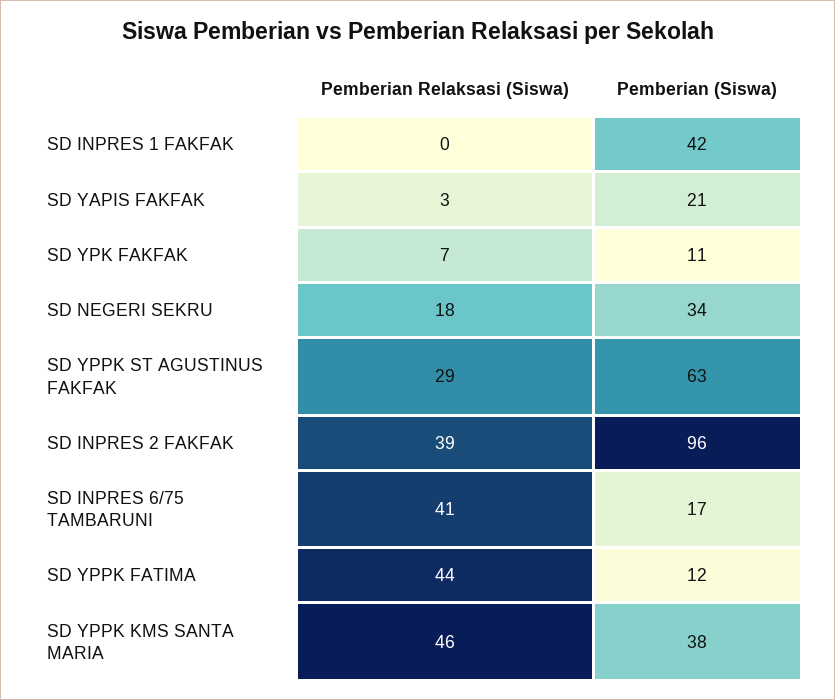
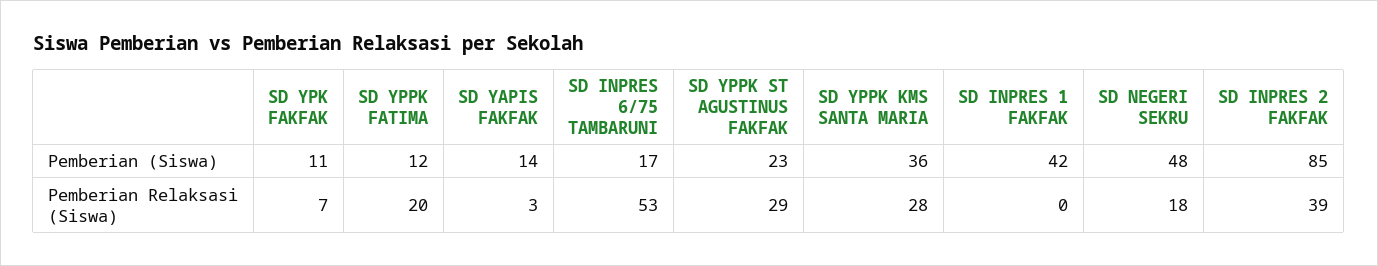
Pemberian (Siswa), SD YAPIS FAKFAK: 21 -> 14
Pemberian (Siswa), SD NEGERI SEKRU: 34 -> 48
Pemberian (Siswa), SD YPPK ST AGUSTINUS FAKFAK: 63 -> 23
Pemberian (Siswa), SD INPRES 2 FAKFAK: 96 -> 85
Pemberian Relaksasi (Siswa), SD INPRES 6/75 TAMBARUNI: 41 -> 53
Pemberian Relaksasi (Siswa), SD YPPK FATIMA: 44 -> 20
Pemberian Relaksasi (Siswa), SD YPPK KMS SANTA MARIA: 46 -> 28
Pemberian (Siswa), SD YPPK KMS SANTA MARIA: 38 -> 36

